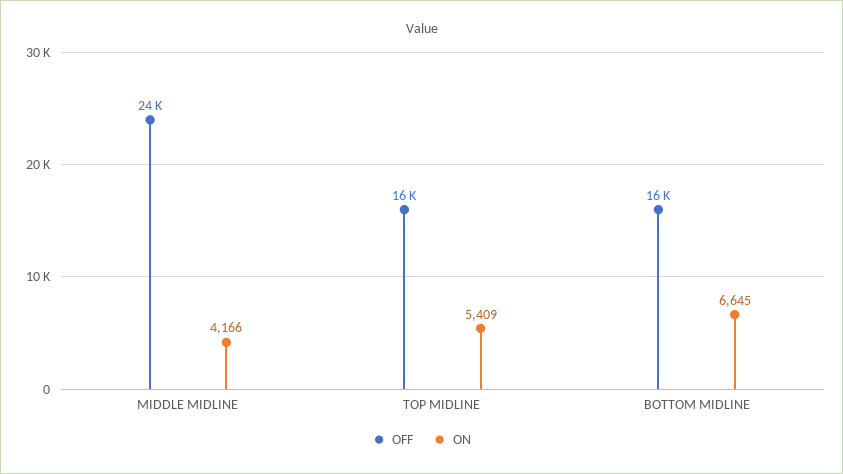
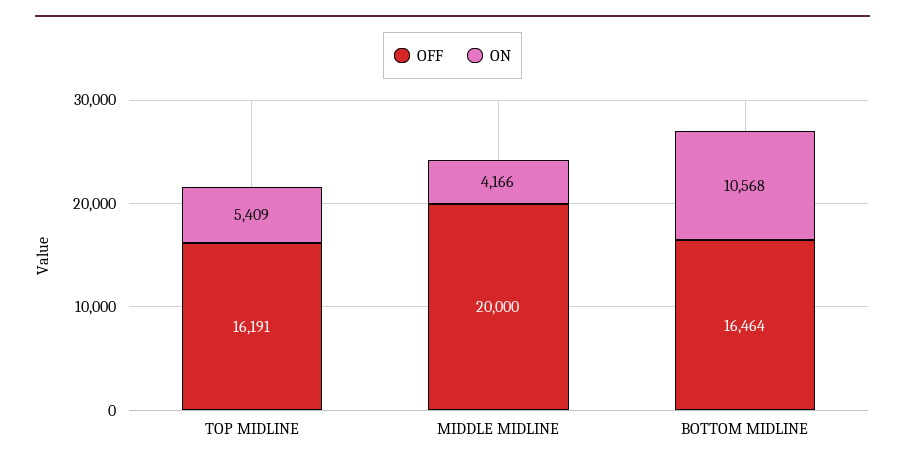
OFF, MIDDLE MIDLINE: 24000 -> 20000
ON, BOTTOM MIDLINE: 6645 -> 10568

